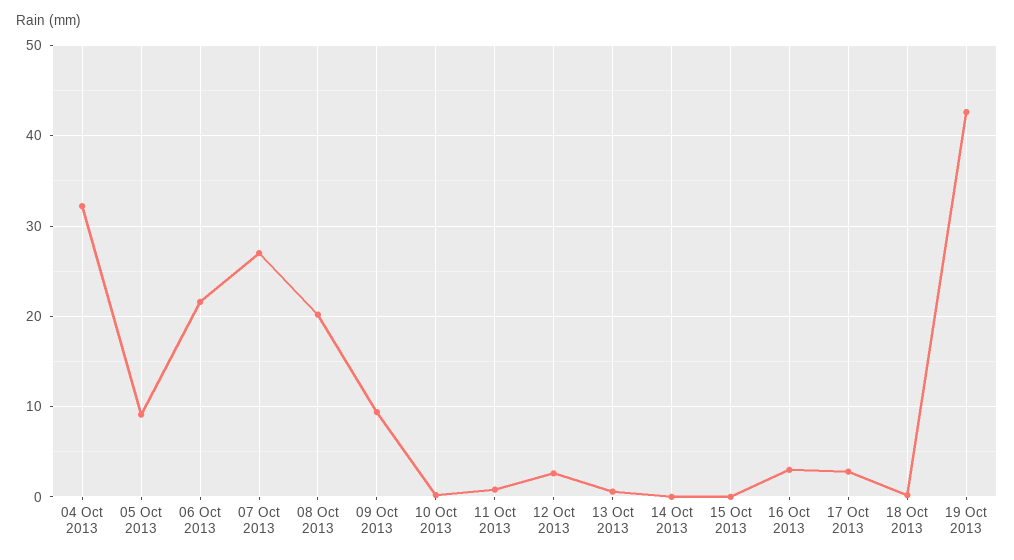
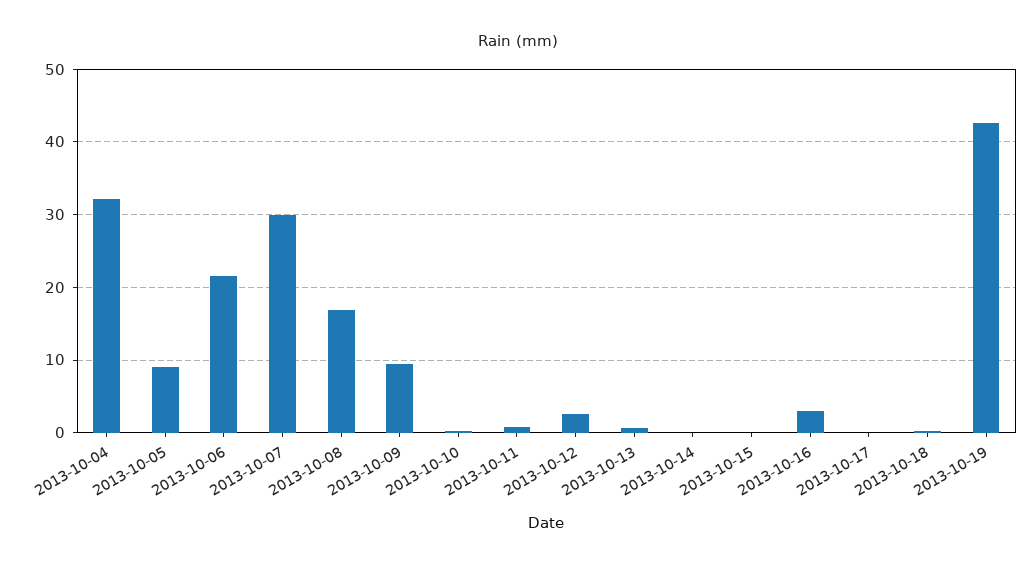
07 Oct 2013: 27 -> 30
08 Oct 2013: 20 -> 17
17 Oct 2013: 3 -> 0

